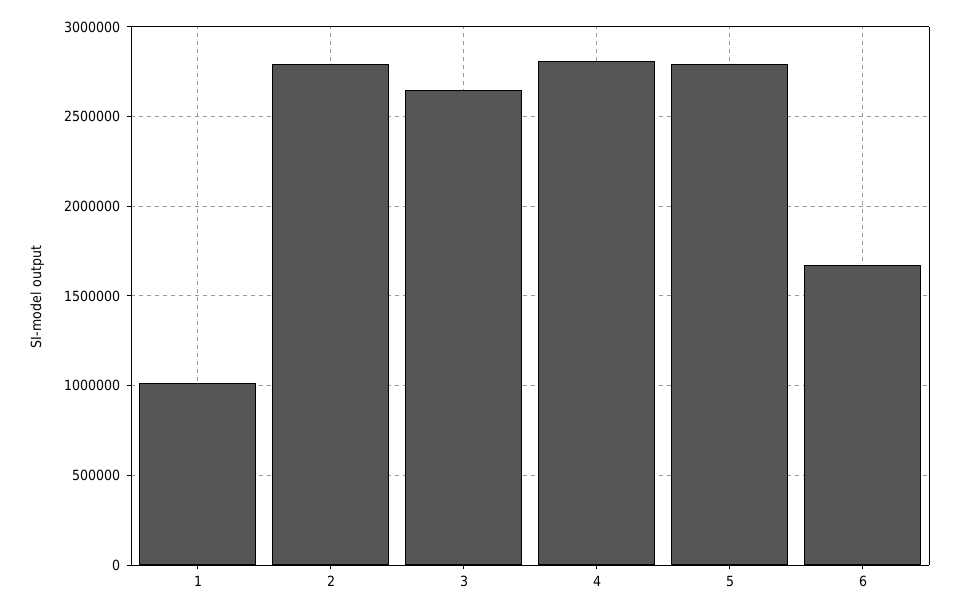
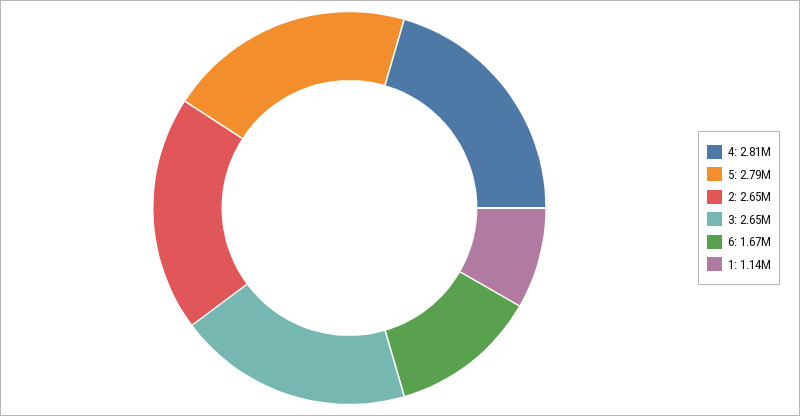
1: 1000000 -> 1140000
2: 2800000 -> 2650000

